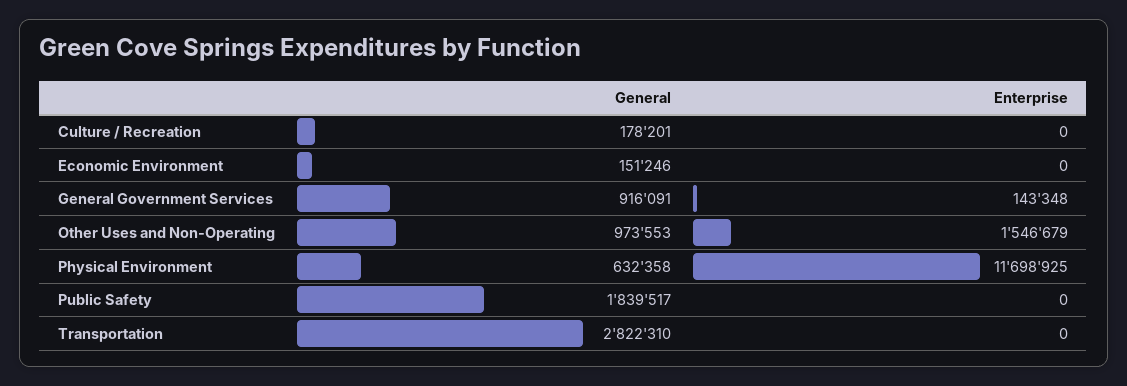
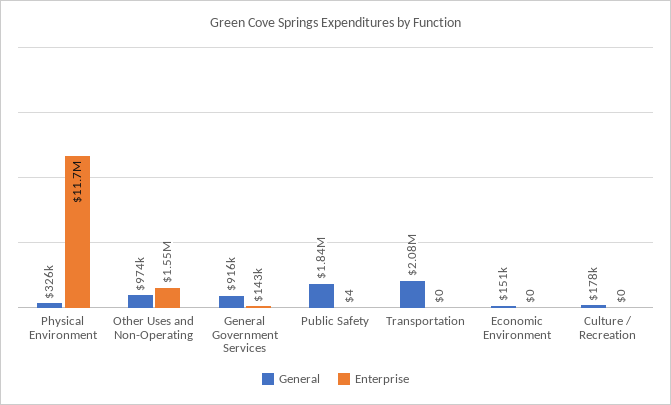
General, Physical Environment: 632358 -> 326000
Enterprise, Public Safety: 0 -> 4
General, Transportation: 2822310 -> 2080000

